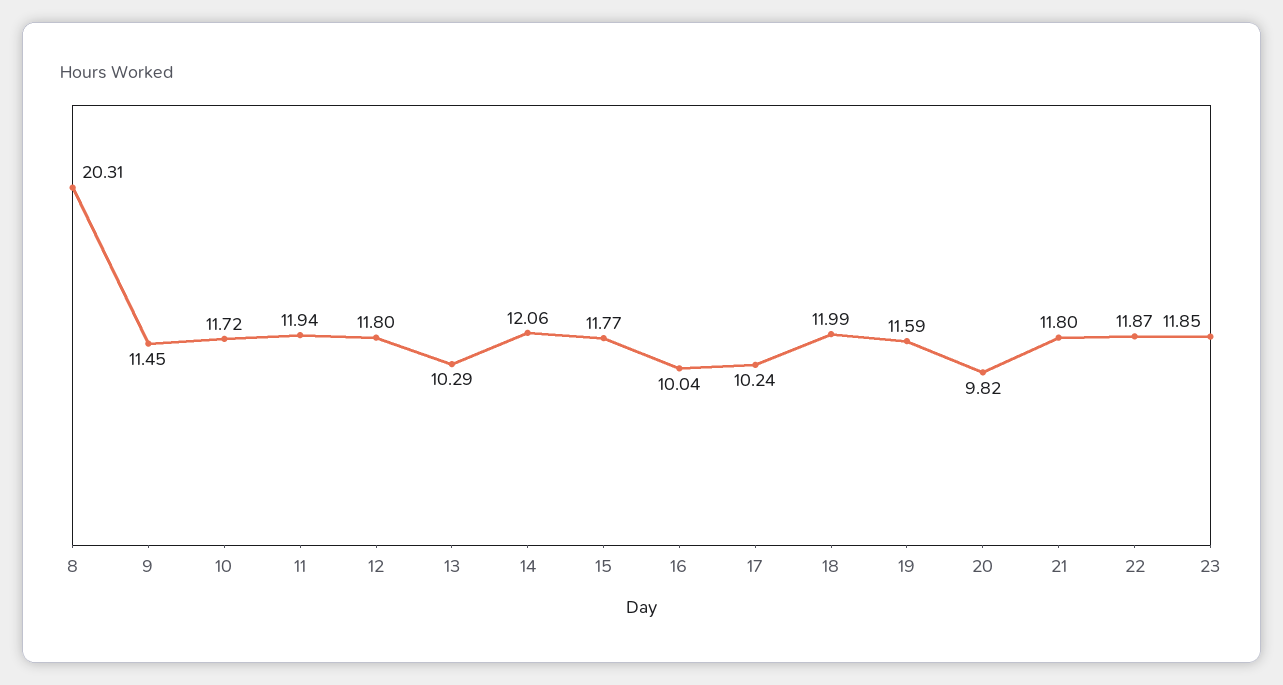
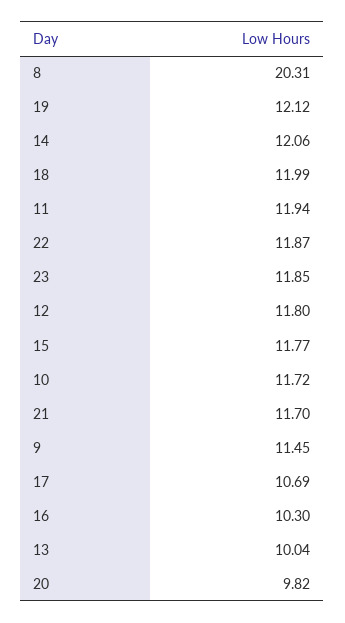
13: 10.29 -> 10.04
16: 10.04 -> 10.3
17: 10.24 -> 10.69
19: 11.59 -> 12.12
21: 11.8 -> 11.7

